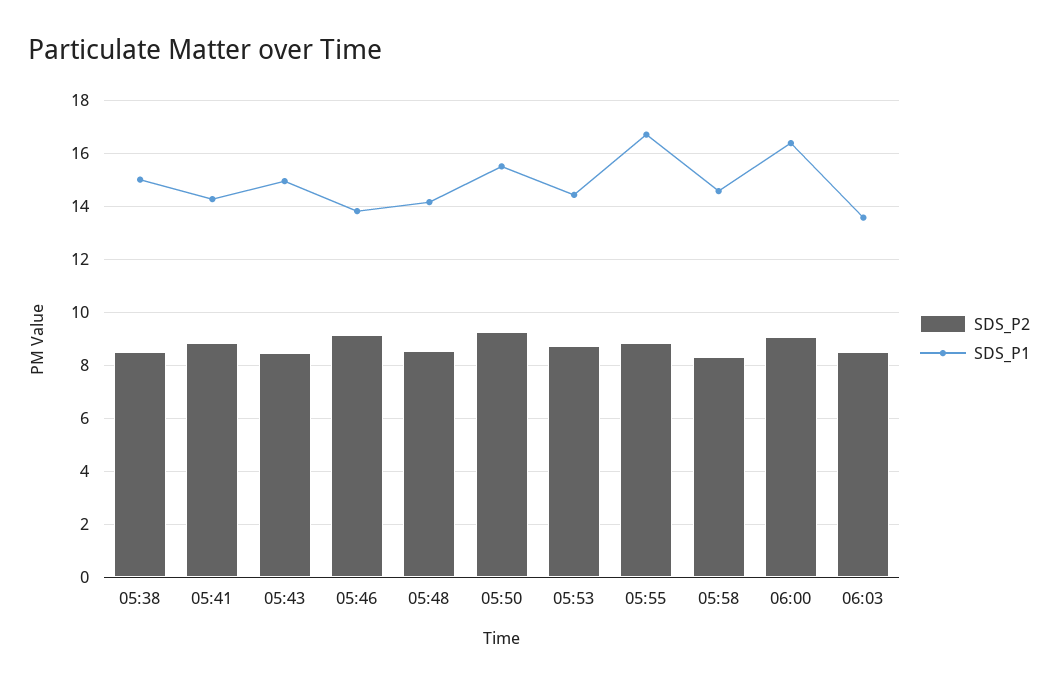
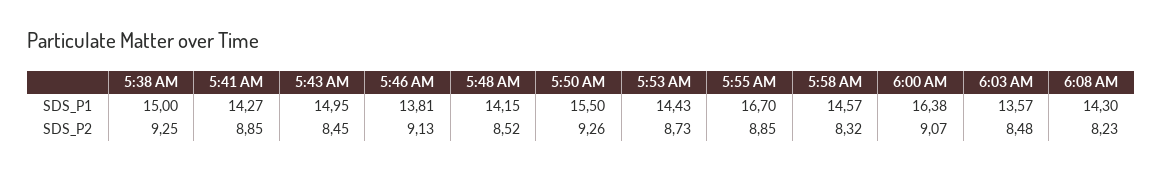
SDS_P2, 05:38: 8.5 -> 9.25
SDS_P1, 6:08 AM: none -> 14.3
SDS_P2, 6:08 AM: none -> 8.23

